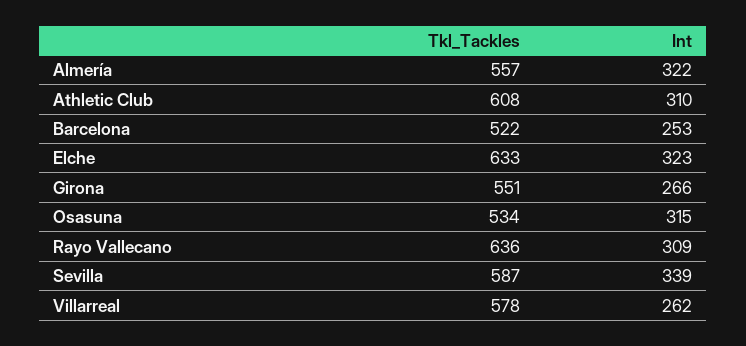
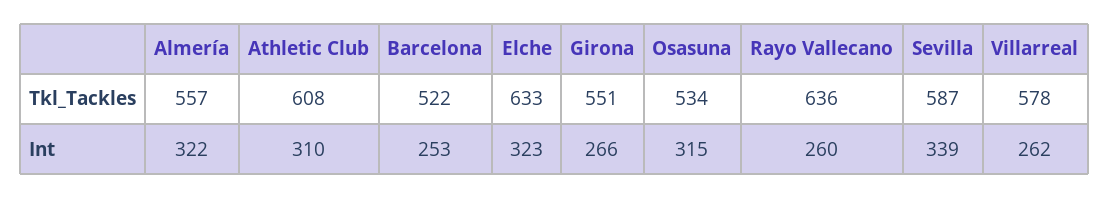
Int, Rayo Vallecano: 309 -> 260

